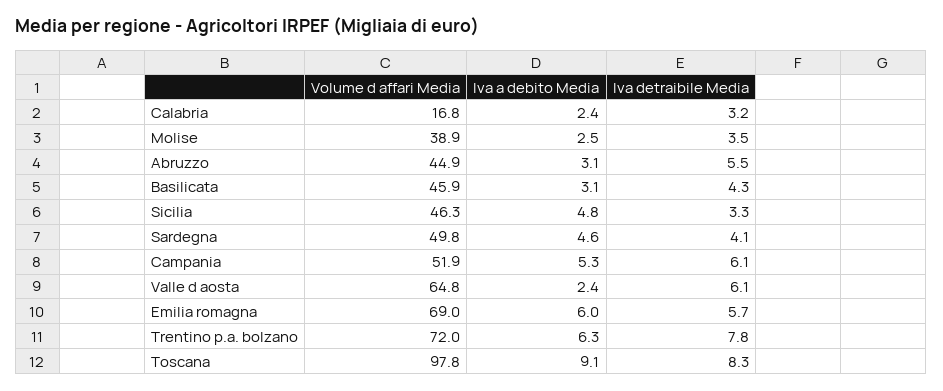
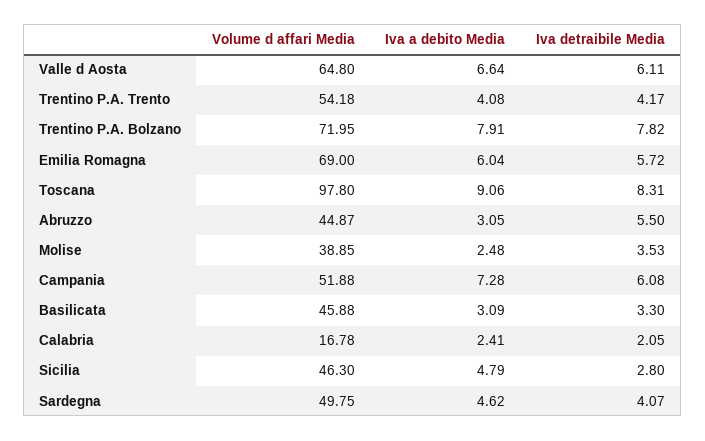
Iva detraibile Media, Calabria: 3.2 -> 2.05
Iva detraibile Media, Basilicata: 4.3 -> 3.3
Iva detraibile Media, Sicilia: 3.3 -> 2.8
Iva a debito Media, Campania: 5.3 -> 7.28
Iva a debito Media, Valle d aosta: 2.4 -> 6.64
Iva a debito Media, Trentino p.a. bolzano: 6.3 -> 7.91
Volume d affari Media, Trentino P.A. Trento: none -> 54.18
Iva a debito Media, Trentino P.A. Trento: none -> 4.08
Iva detraibile Media, Trentino P.A. Trento: none -> 4.17

